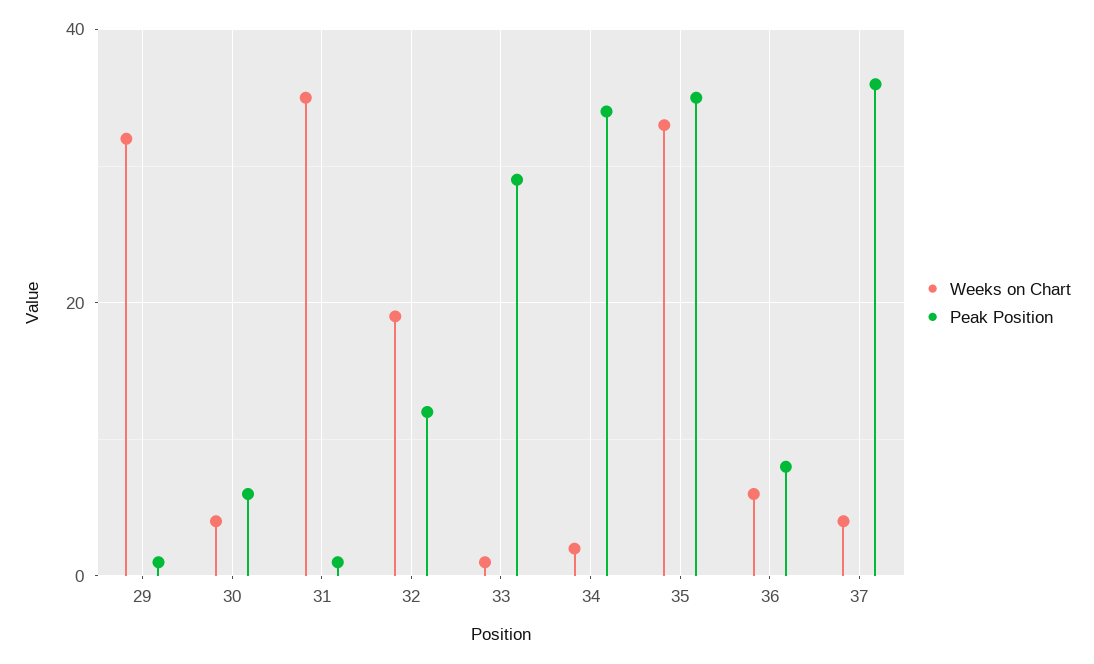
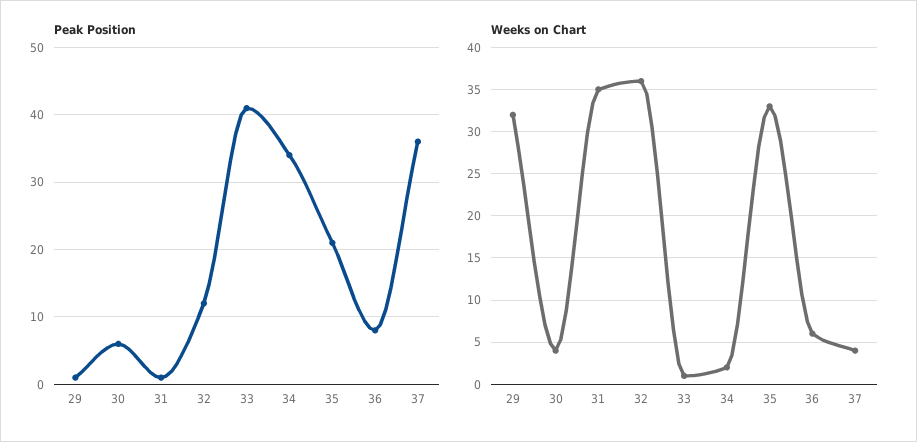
Weeks on Chart, 32: 20 -> 36
Peak Position, 33: 30 -> 41
Peak Position, 35: 35 -> 21

